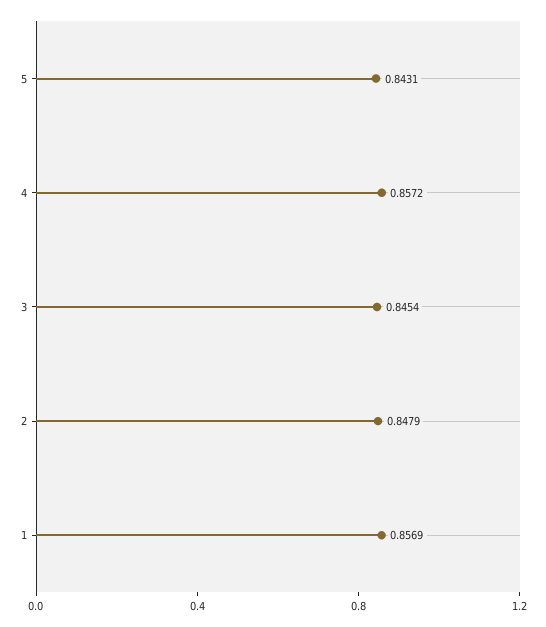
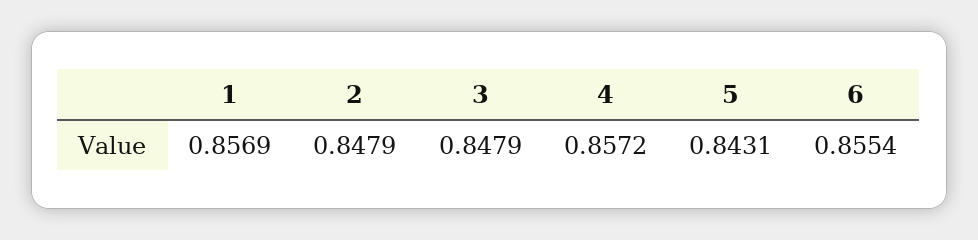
3: 0.8454 -> 0.8479
6: none -> 0.8554

